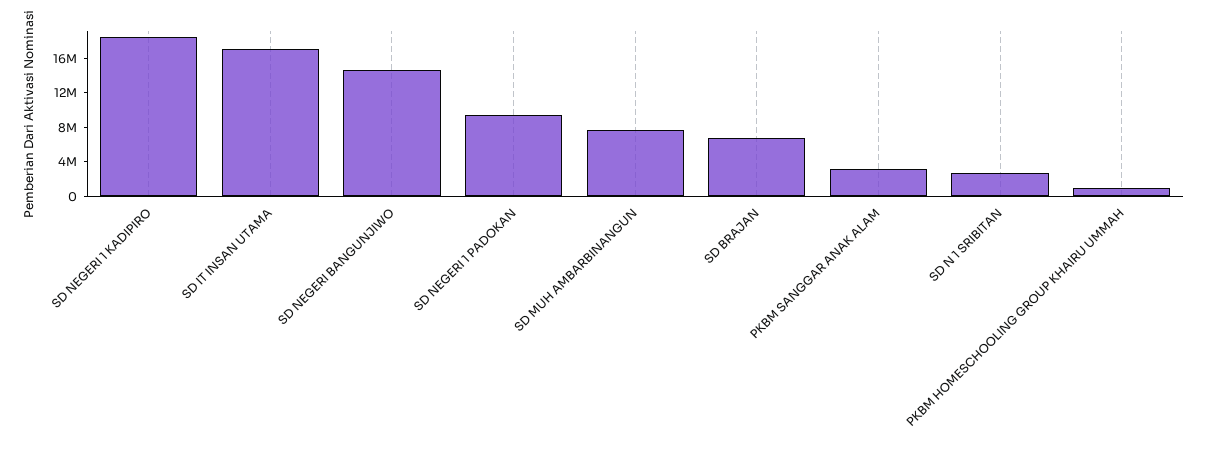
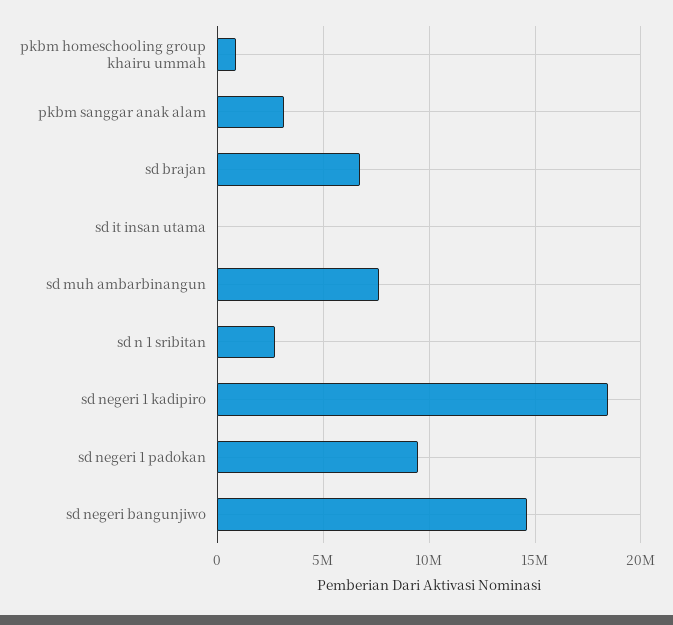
SD IT INSAN UTAMA: 17000000 -> 0

